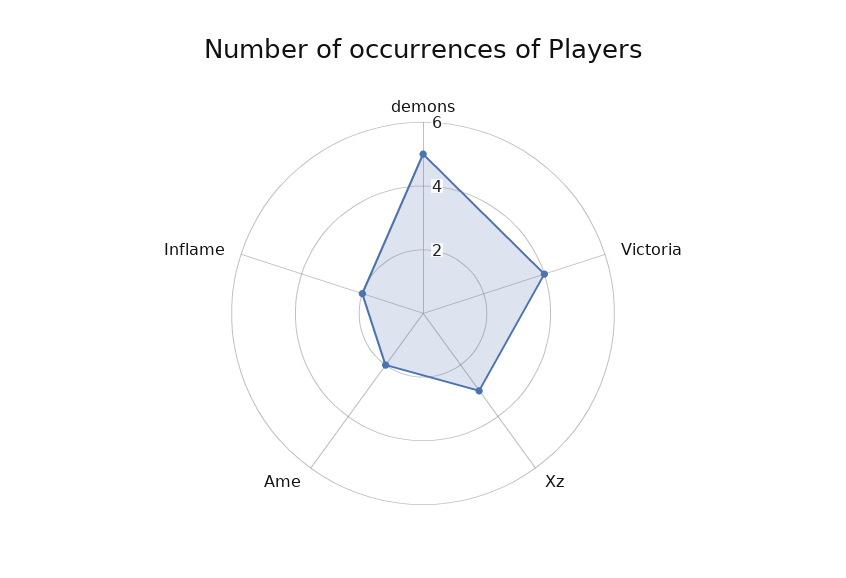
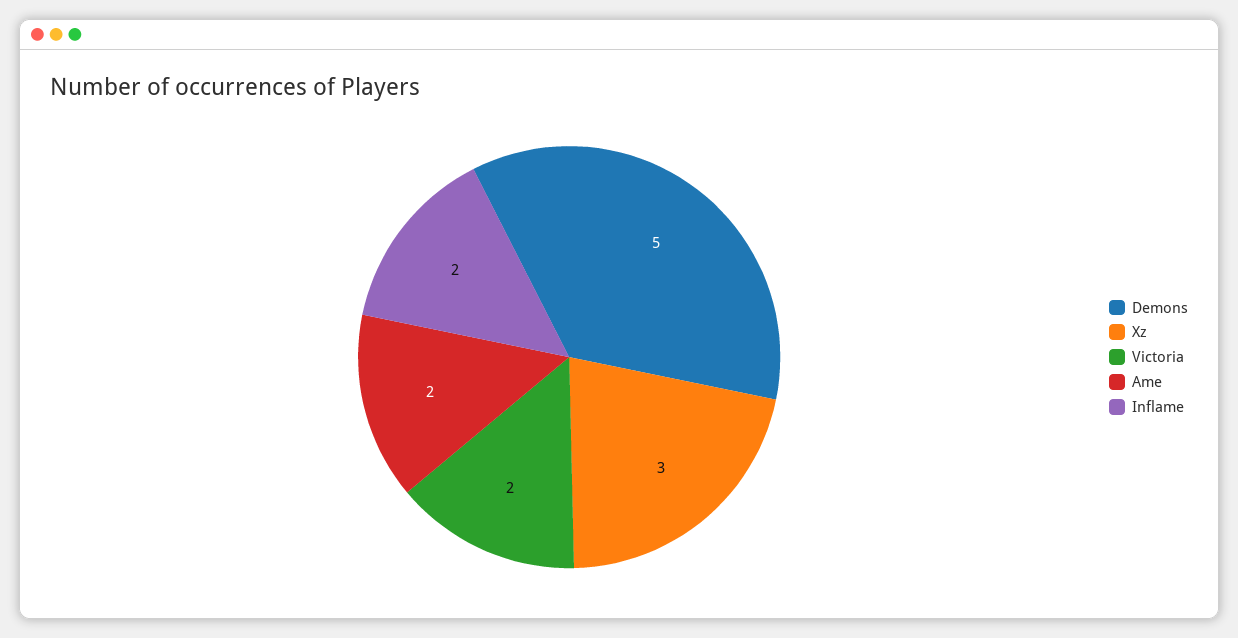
Victoria: 4 -> 2

